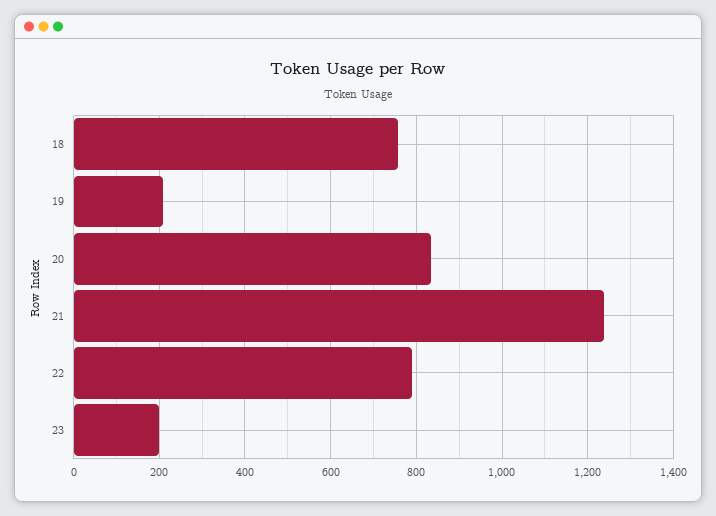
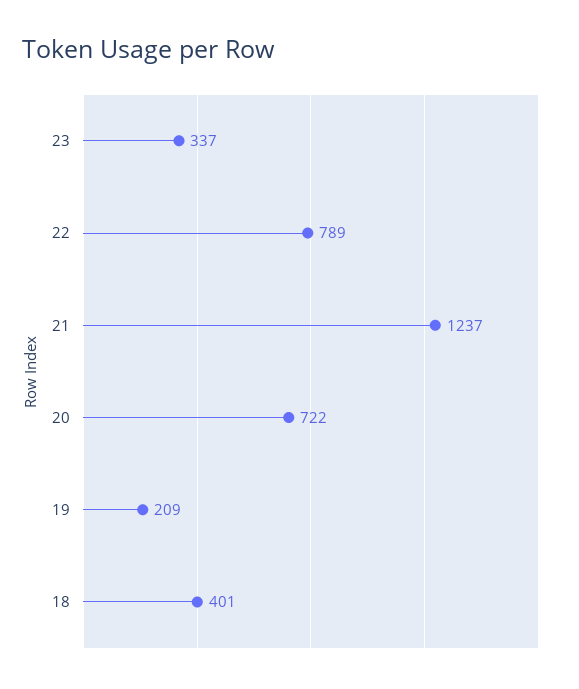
18: 760 -> 401
20: 840 -> 722
23: 200 -> 337

